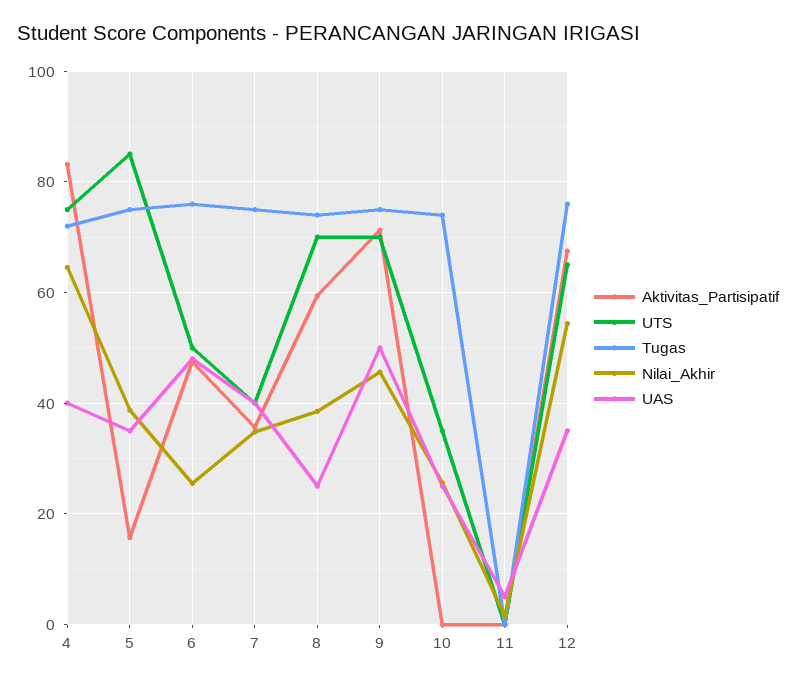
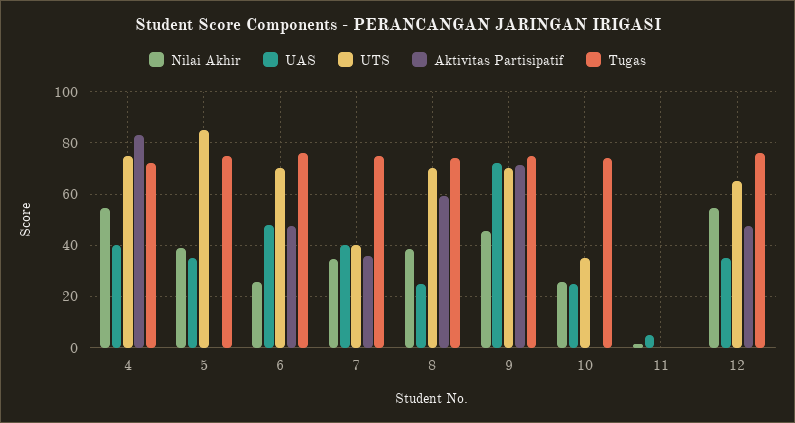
Nilai_Akhir, 4: 64 -> 55
Aktivitas_Partisipatif, 5: 16 -> 0
UTS, 6: 50 -> 70
UAS, 9: 50 -> 72.5
Aktivitas_Partisipatif, 12: 68 -> 47.5

